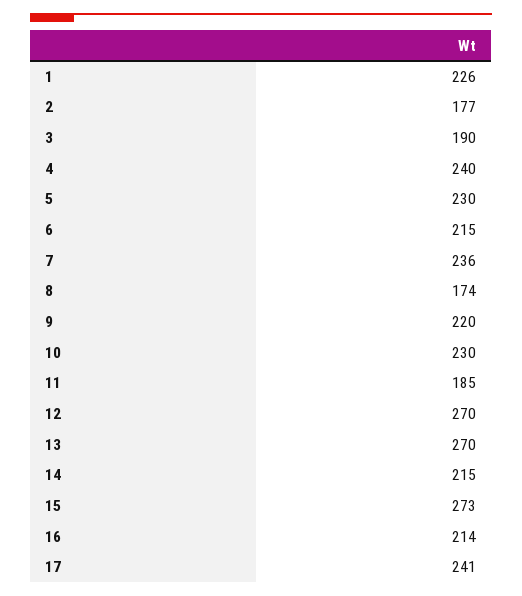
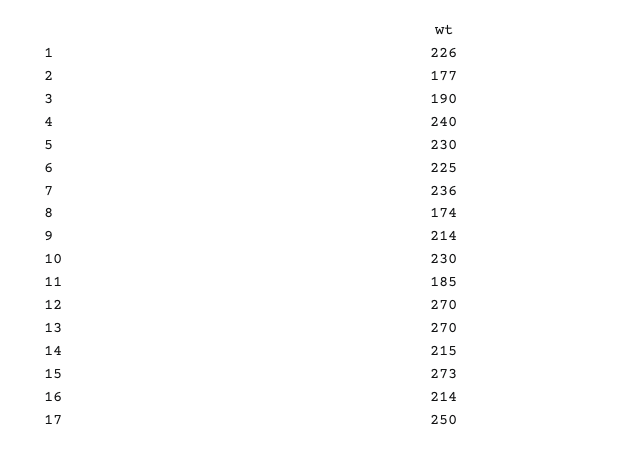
6: 215 -> 225
9: 220 -> 214
17: 241 -> 250

